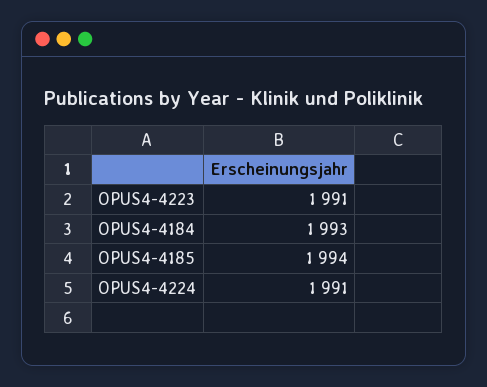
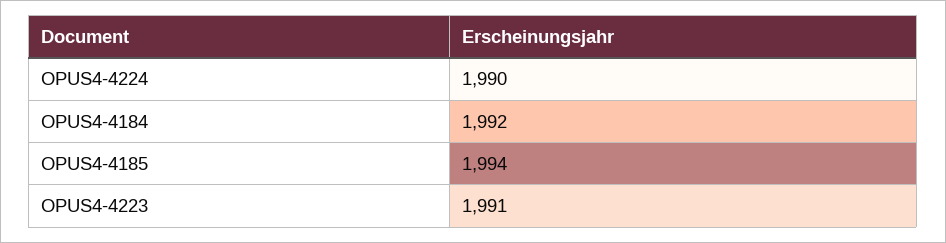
OPUS4-4184: 1993 -> 1992
OPUS4-4224: 1991 -> 1990

